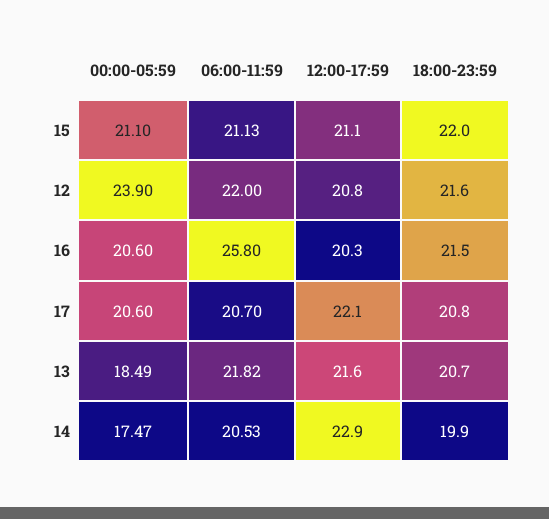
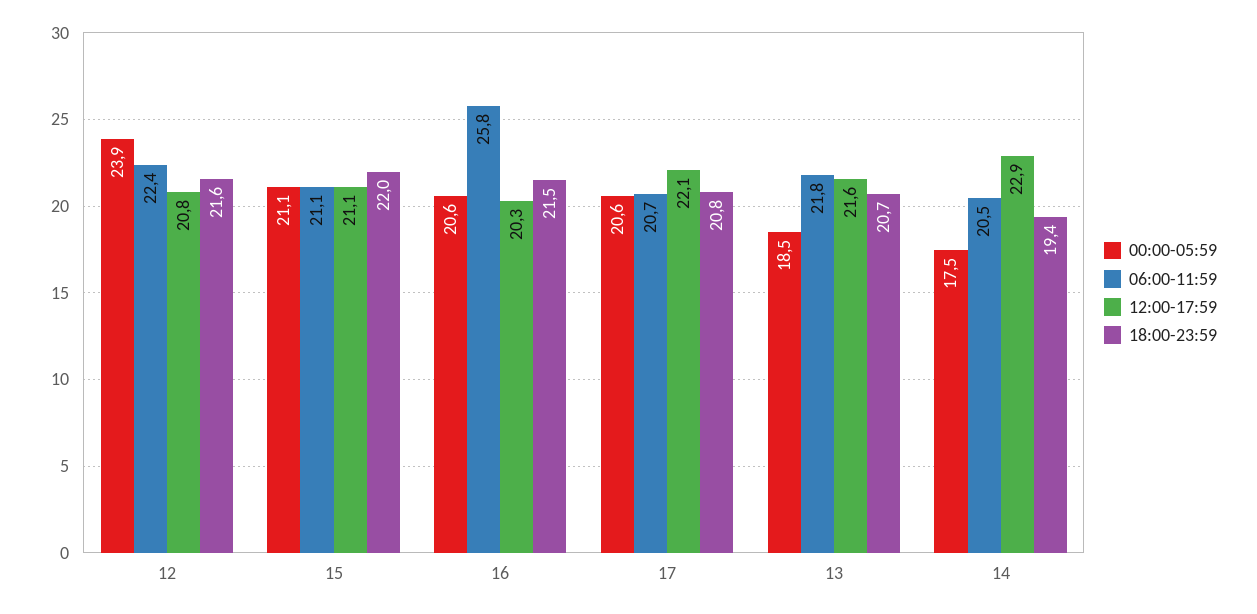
06:00-11:59, 12: 22 -> 22.4
18:00-23:59, 14: 19.9 -> 19.4

